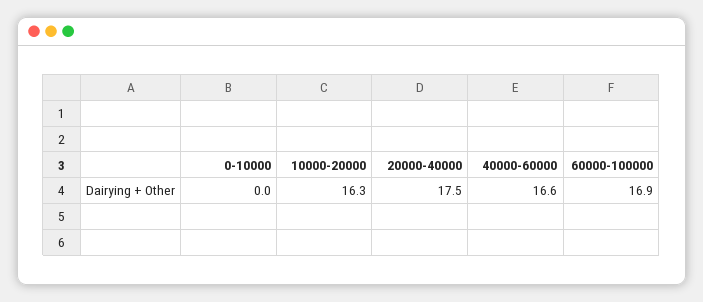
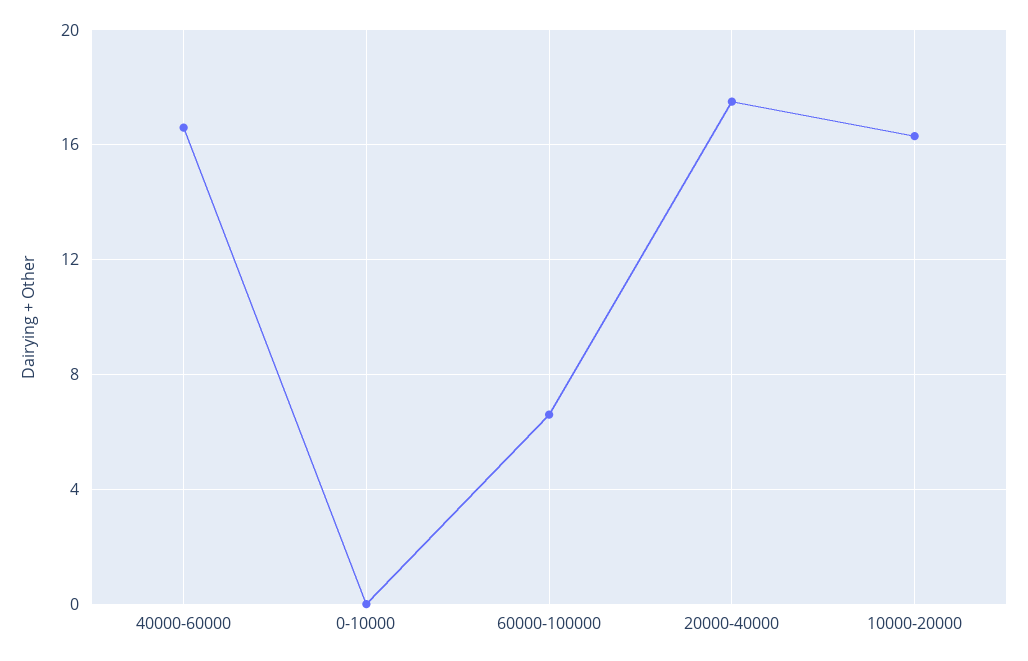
60000-100000: 16.9 -> 6.5

